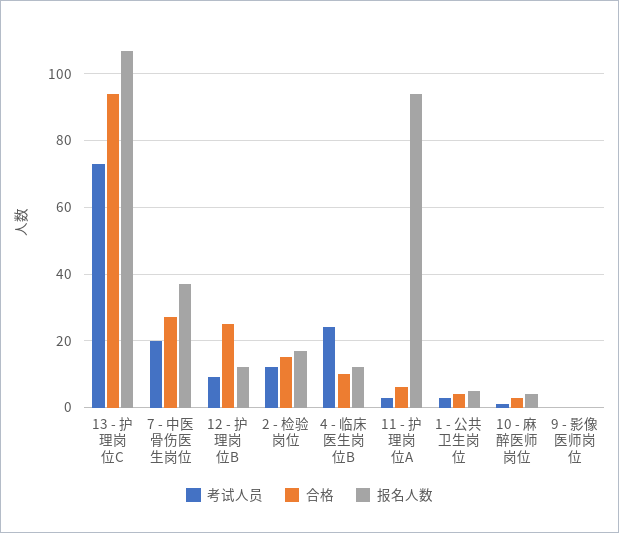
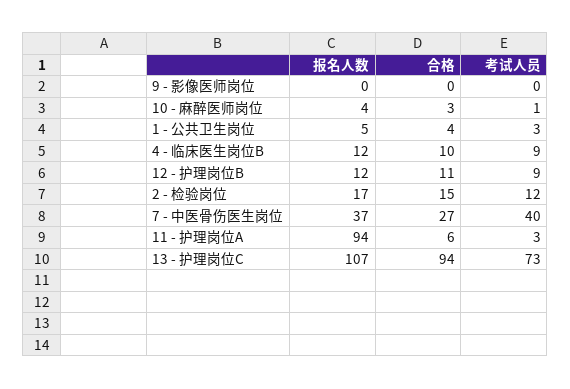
考试人员, 7 - 中医骨伤医生岗位: 20 -> 40
合格, 12 - 护理岗位B: 25 -> 11
考试人员, 4 - 临床医生岗位B: 25 -> 9

